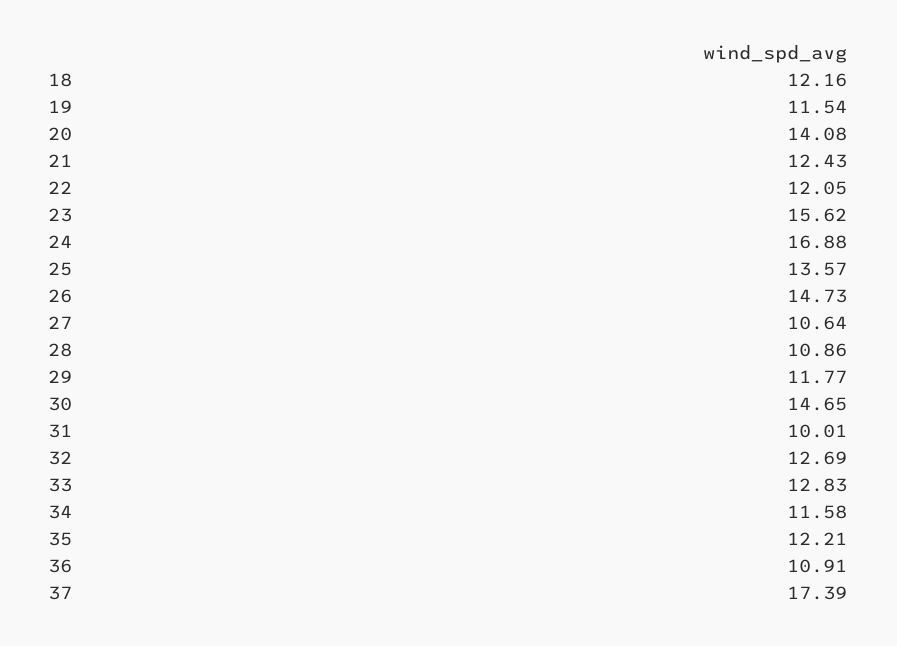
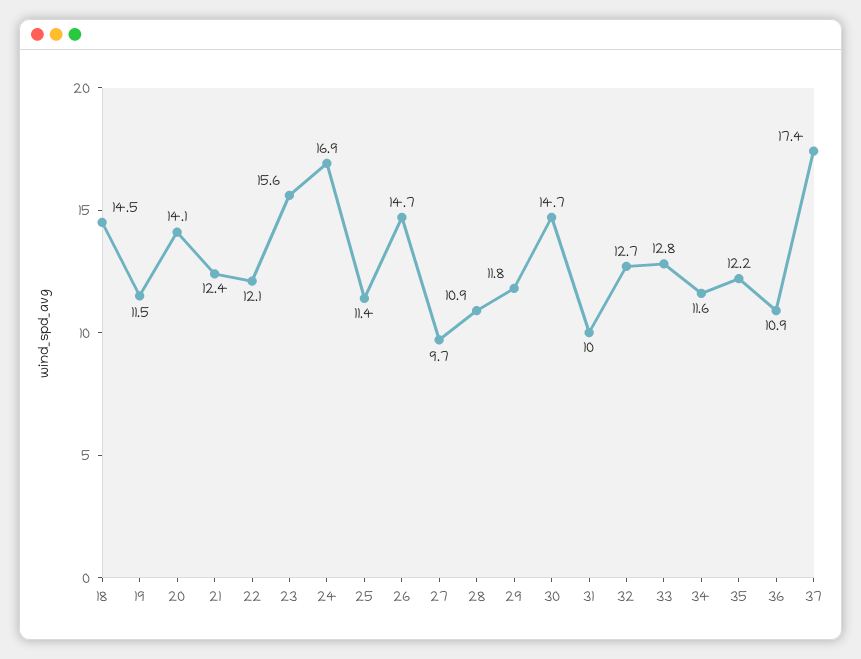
18: 12.16 -> 14.5
25: 13.57 -> 11.4
27: 10.64 -> 9.7

